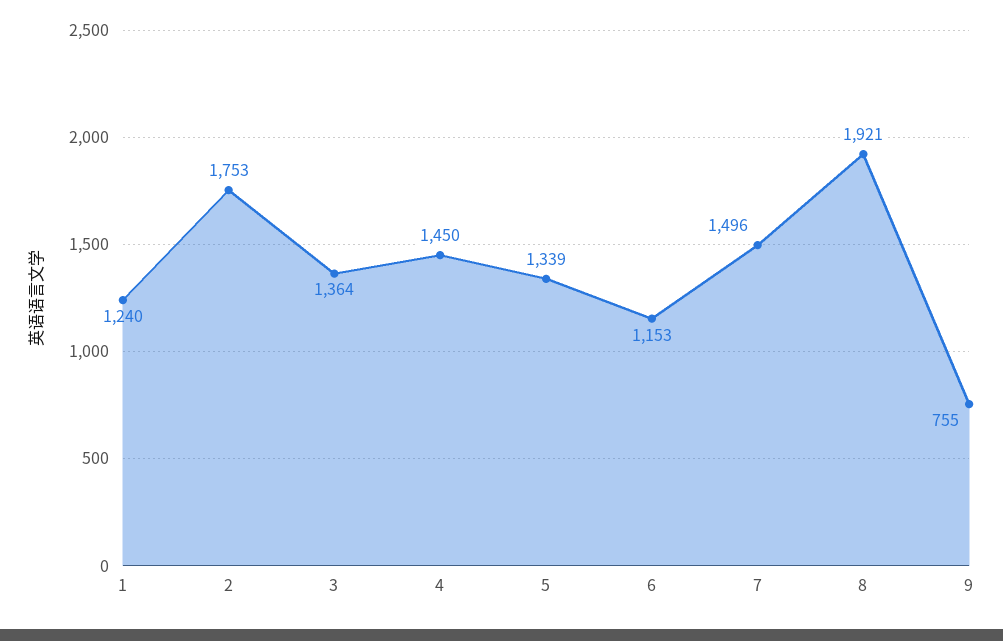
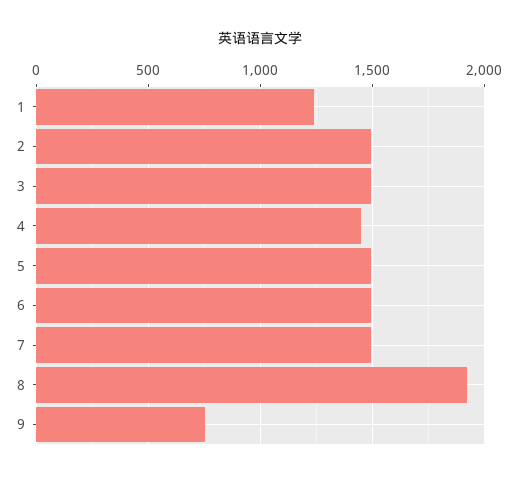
2: 1753 -> 1500
3: 1364 -> 1500
5: 1339 -> 1500
6: 1153 -> 1500

